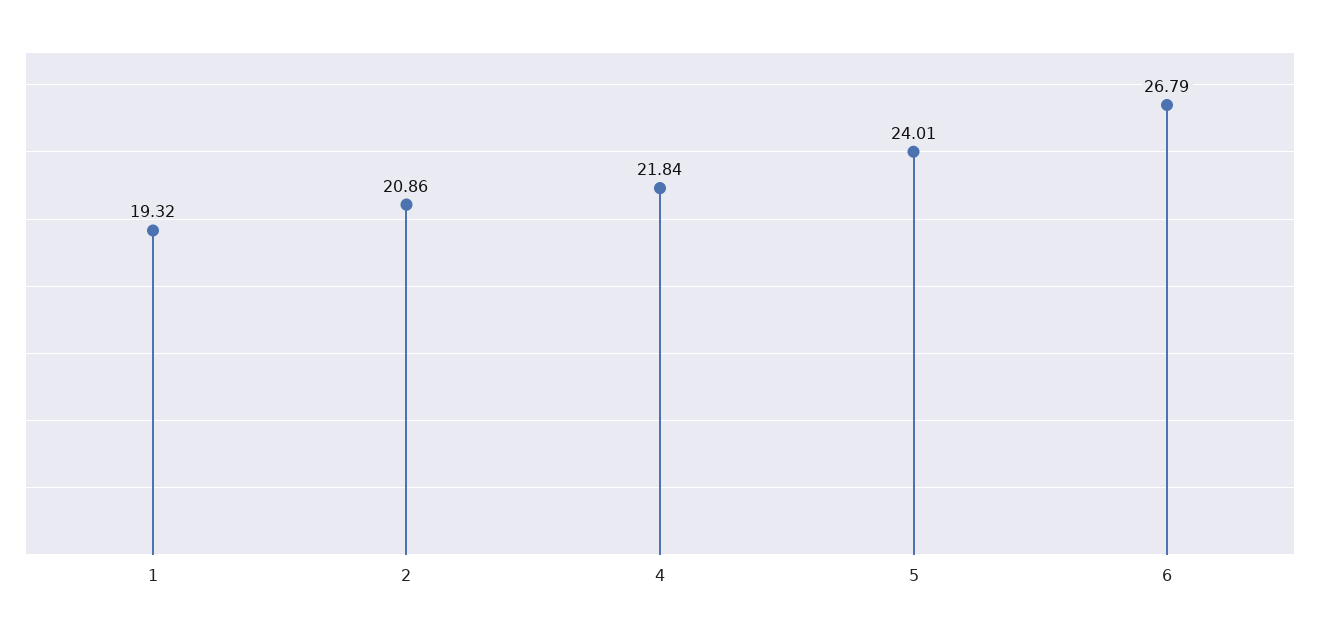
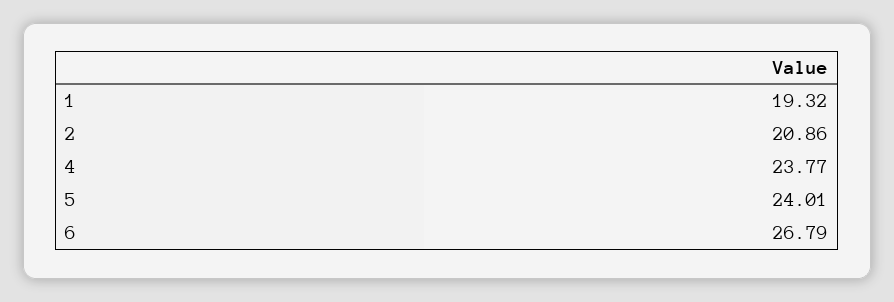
4: 21.84 -> 23.77

